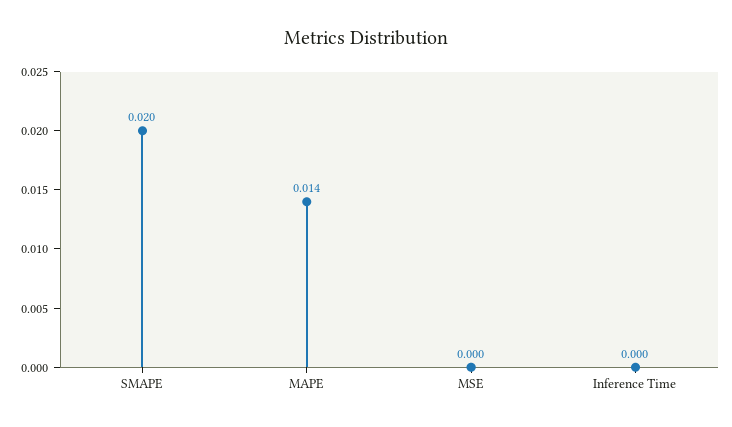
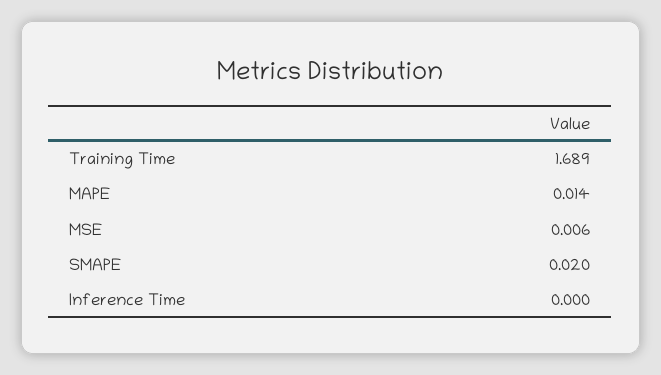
MSE: 0 -> 0.006
Training Time: none -> 1.689

